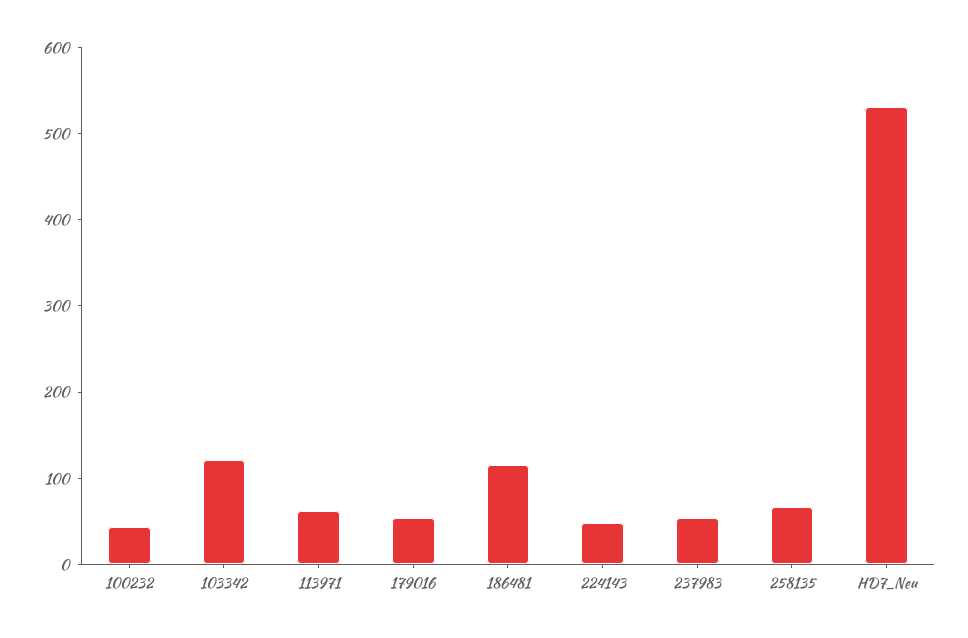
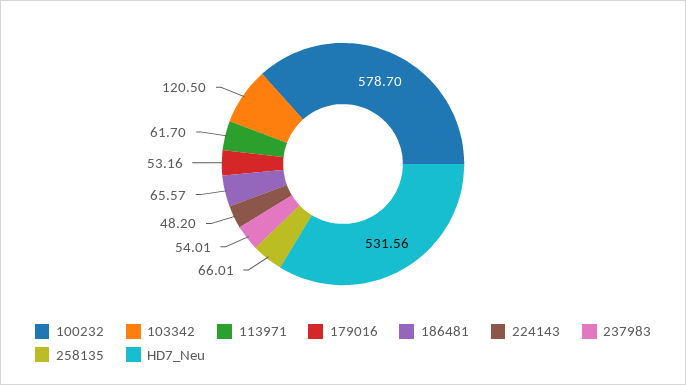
100232: 40 -> 578.7
186481: 120 -> 65.57

